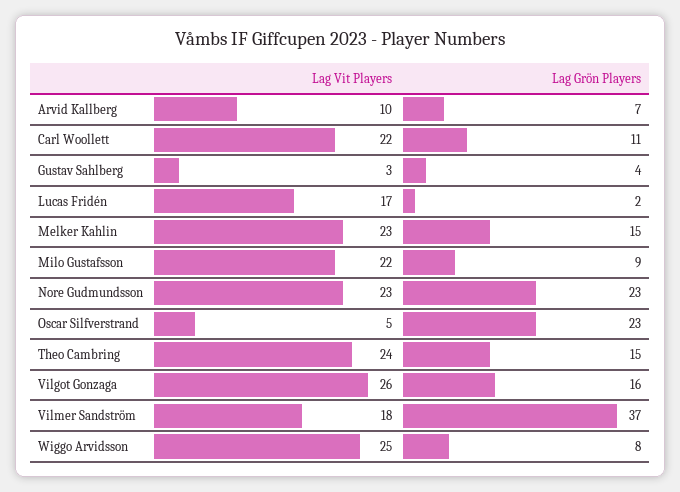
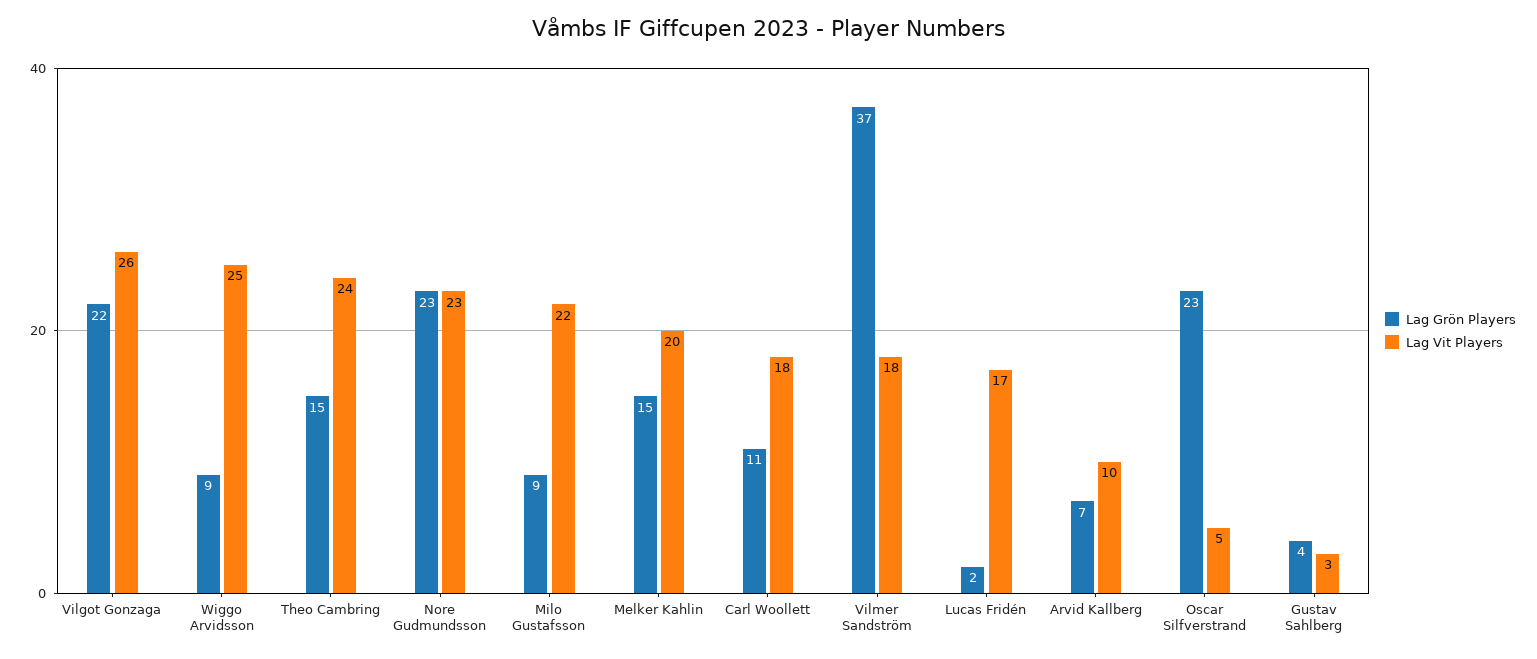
Lag Vit Players, Carl Woollett: 22 -> 18
Lag Vit Players, Melker Kahlin: 23 -> 20
Lag Grön Players, Vilgot Gonzaga: 16 -> 22
Lag Grön Players, Wiggo Arvidsson: 8 -> 9

